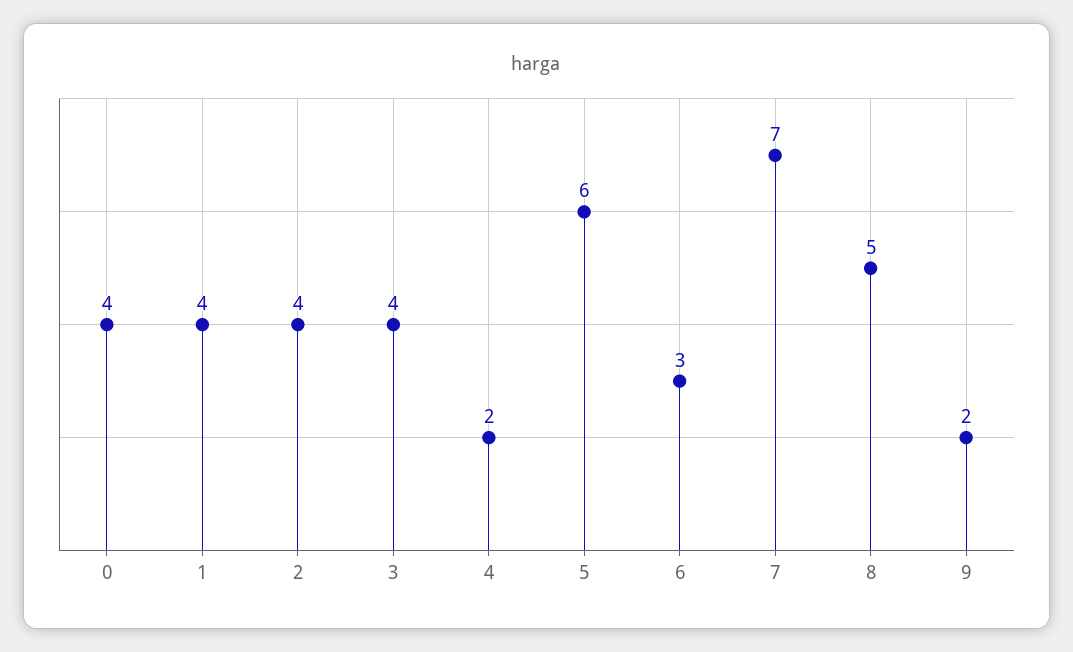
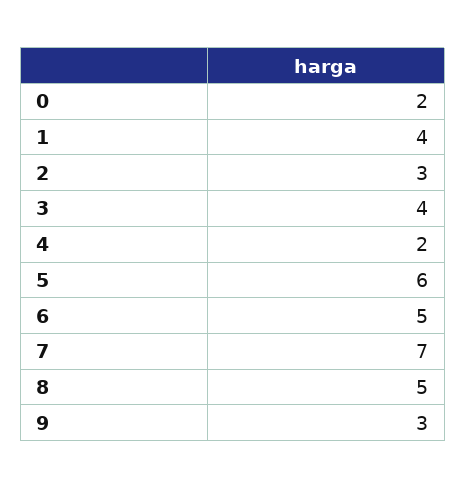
0: 4 -> 2
2: 4 -> 3
6: 3 -> 5
9: 2 -> 3

